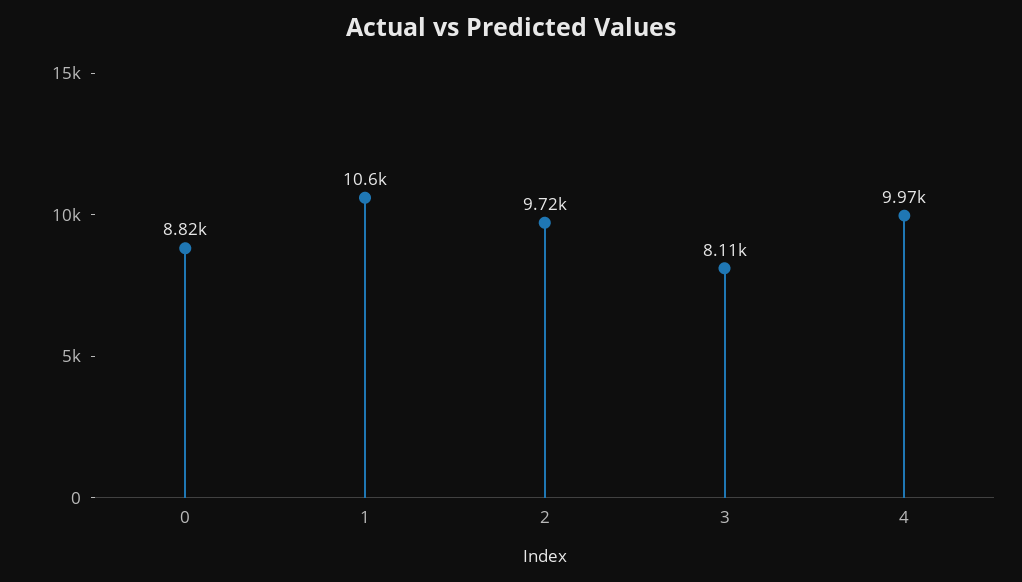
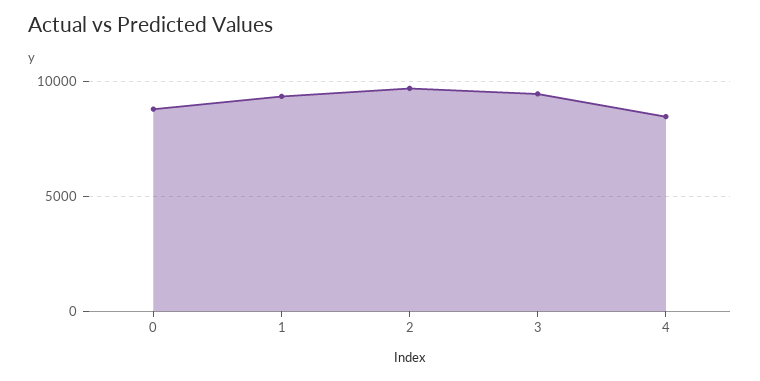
1: 10600 -> 9500
3: 8110 -> 9500
4: 9970 -> 8500

